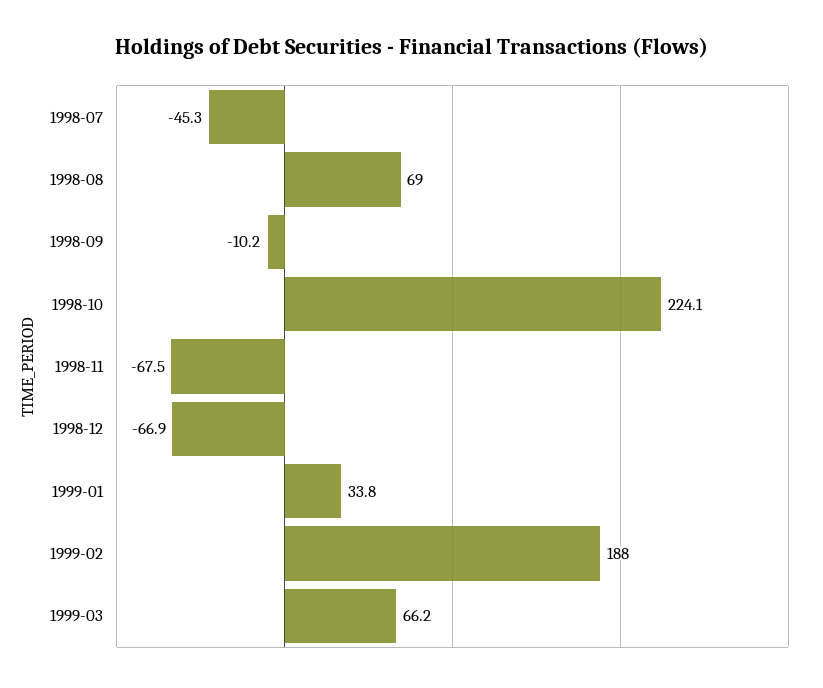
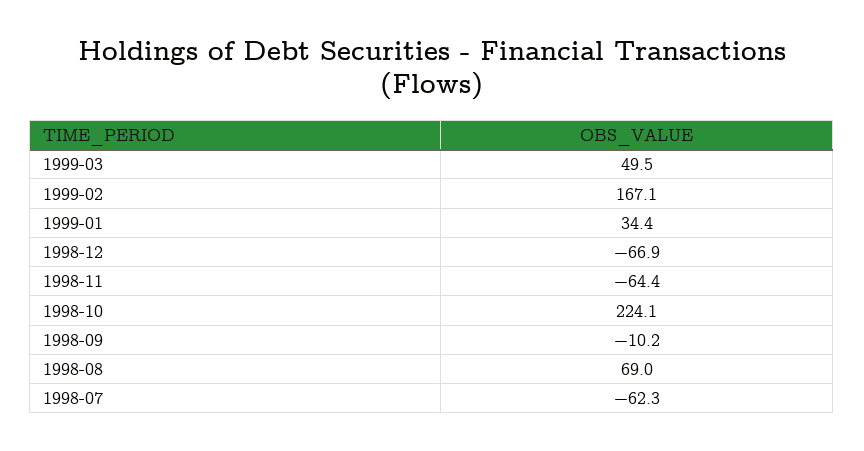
1998-07: -45.3 -> -62.3
1998-11: -67.5 -> -64.4
1999-01: 33.8 -> 34.4
1999-02: 188 -> 167.1
1999-03: 66.2 -> 49.5

